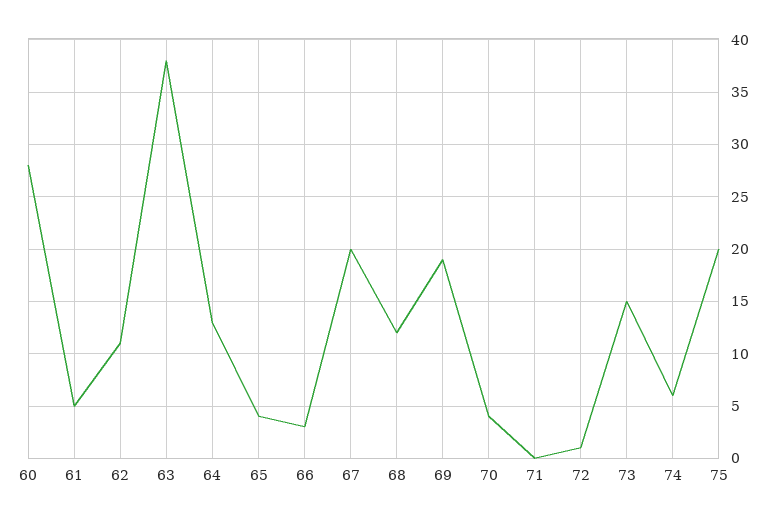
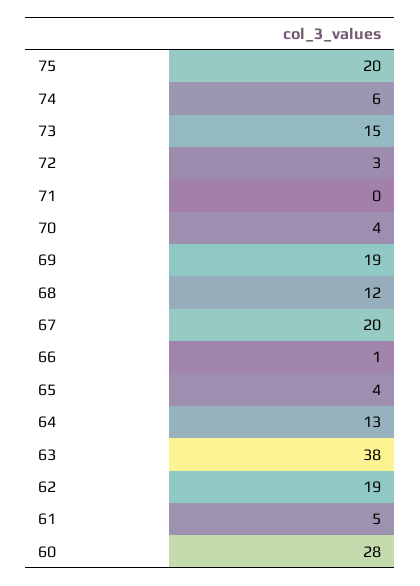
62: 11 -> 19
66: 3 -> 1
72: 1 -> 3

